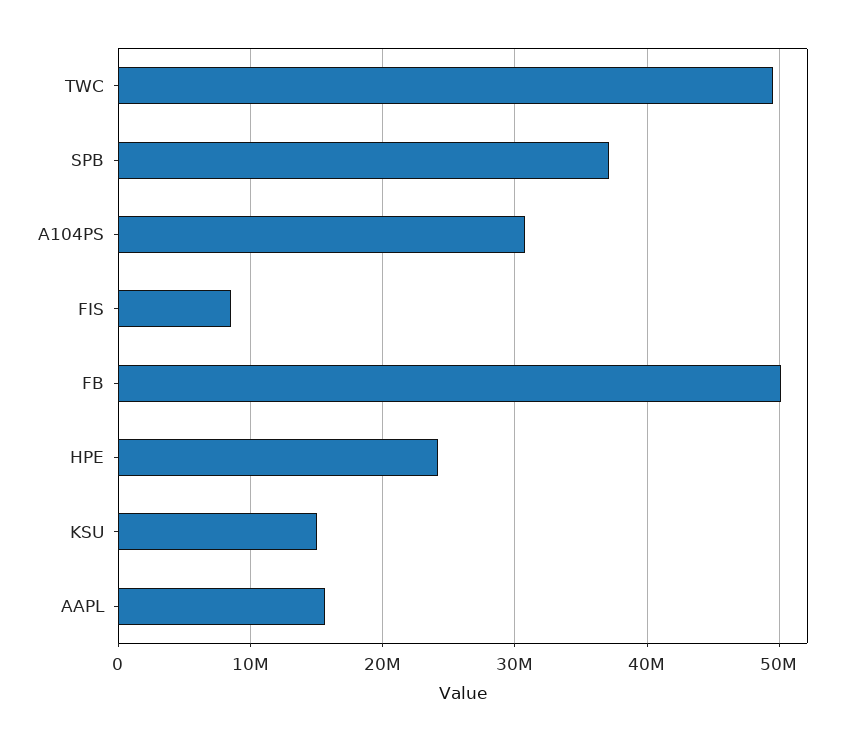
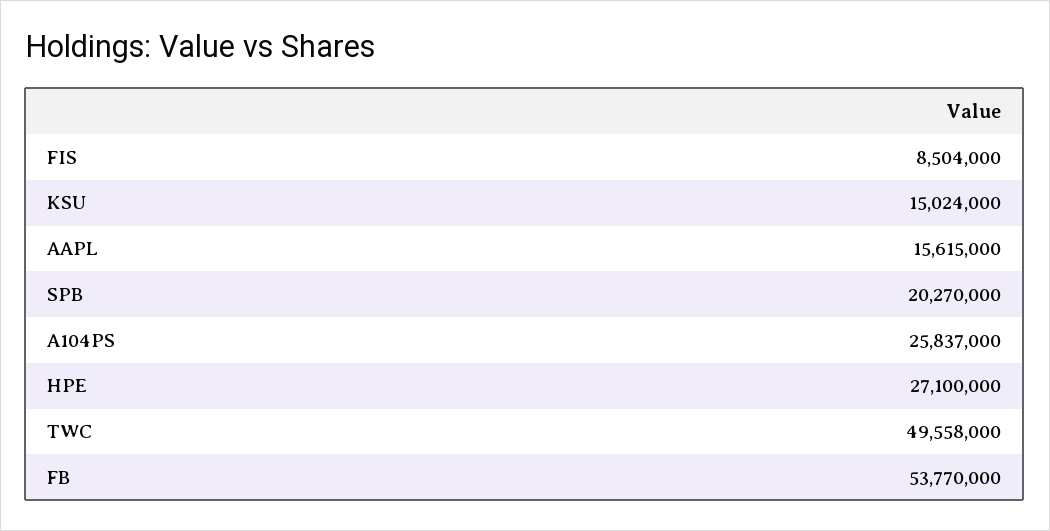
SPB: 37000000 -> 20270000
A104PS: 31000000 -> 25837000
FB: 50000000 -> 53770000
HPE: 24000000 -> 27100000

